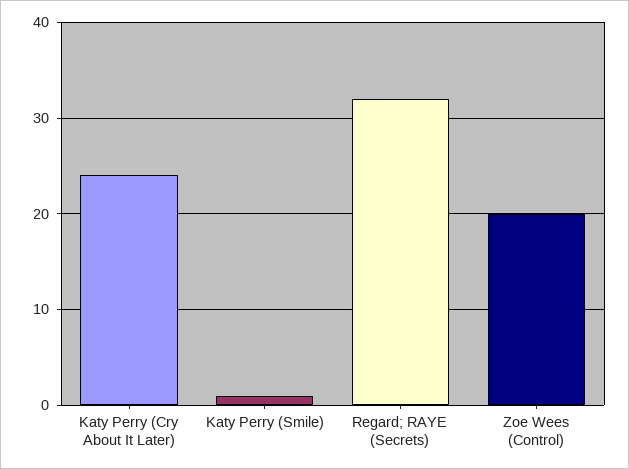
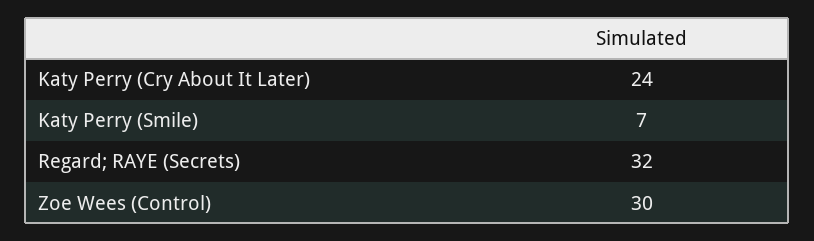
Katy Perry (Smile): 1 -> 7
Zoe Wees (Control): 20 -> 30

